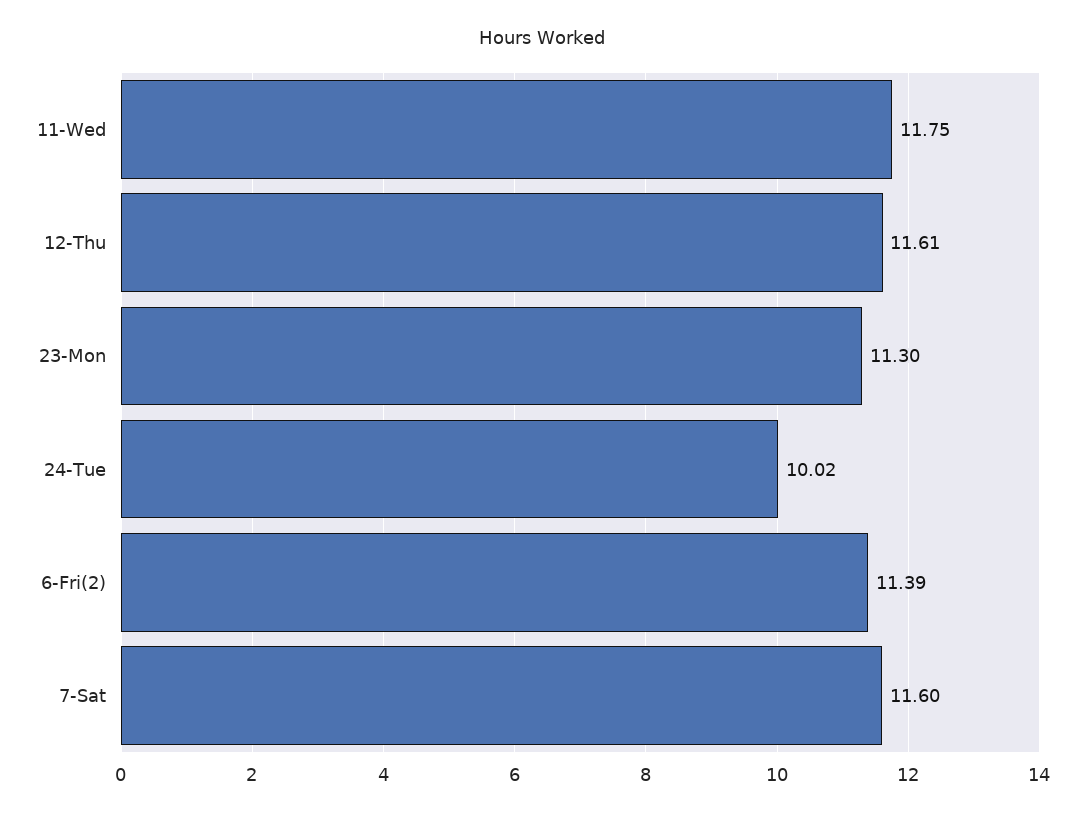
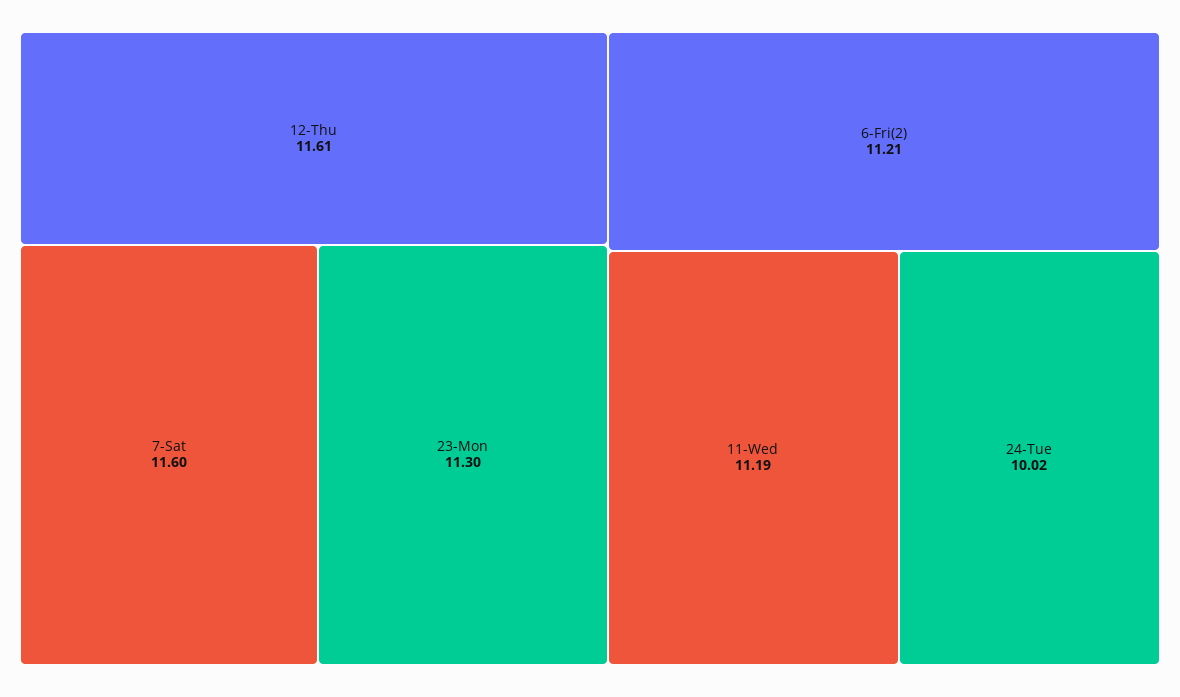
11-Wed: 11.75 -> 11.19
6-Fri(2): 11.39 -> 11.21

